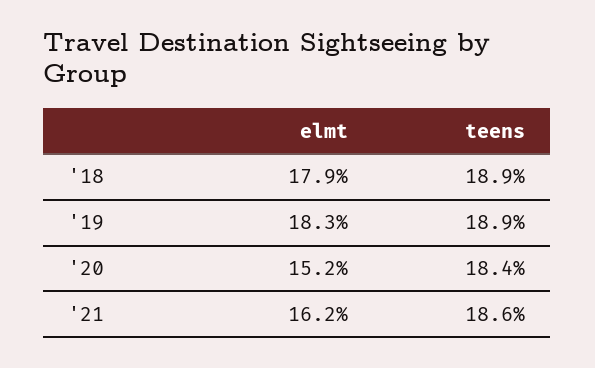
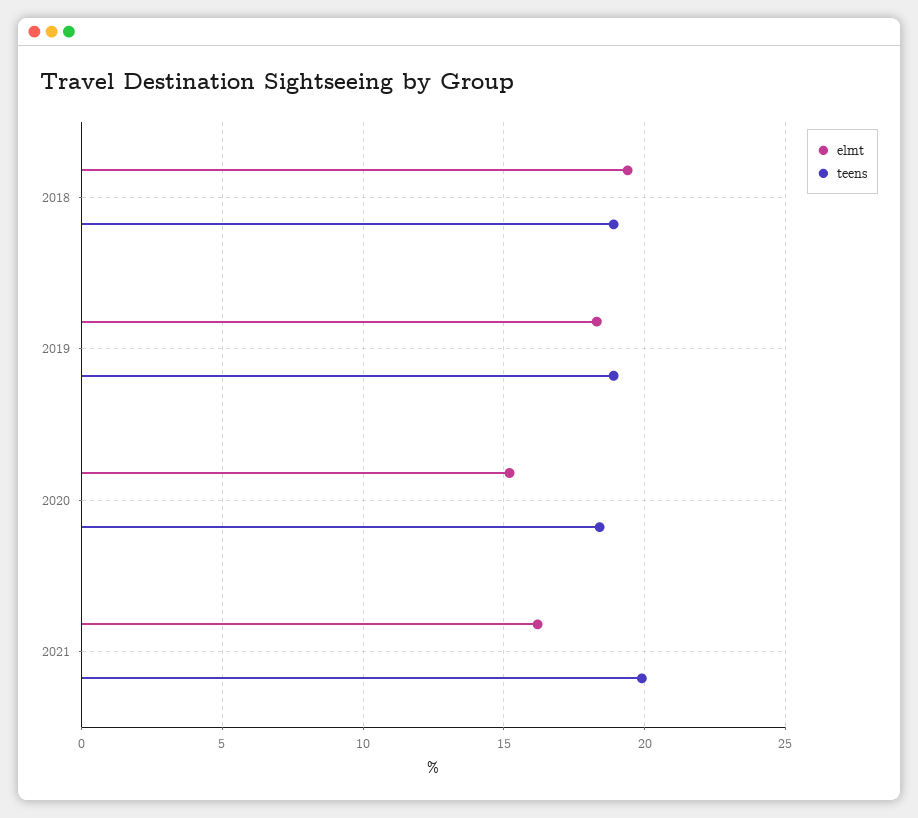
elmt, '18: 17.9 -> 19.5
teens, '21: 18.6 -> 20

